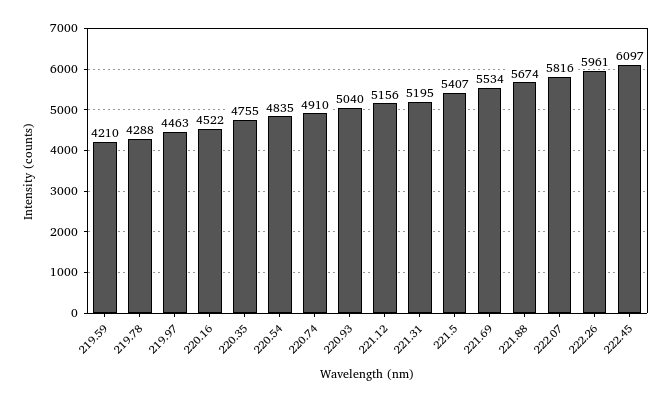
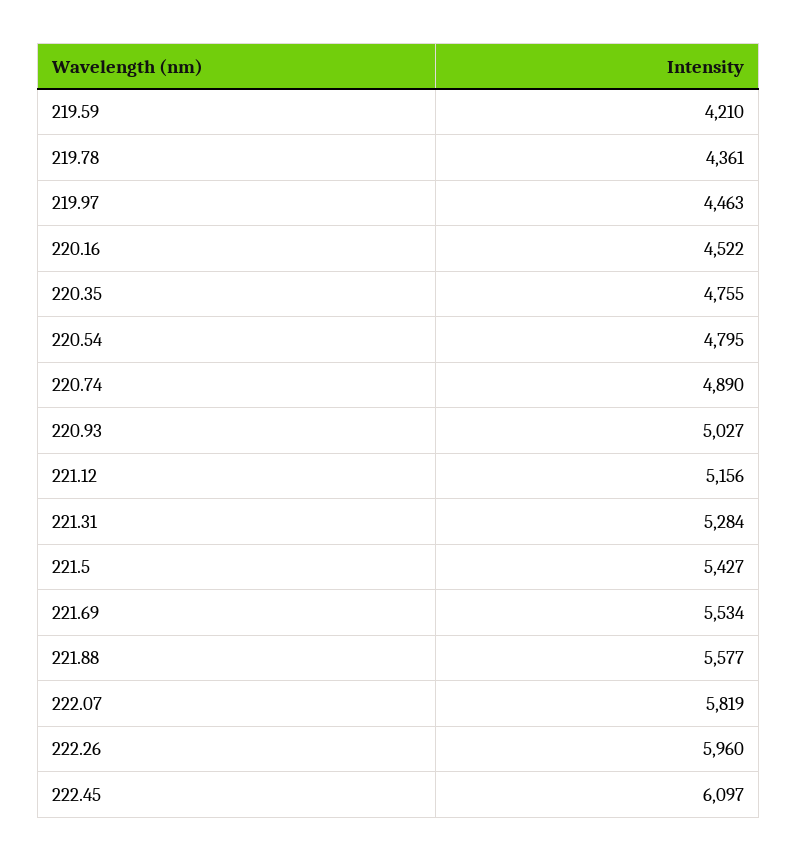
219.78: 4288 -> 4361
220.54: 4835 -> 4795
220.74: 4910 -> 4890
220.93: 5040 -> 5027
221.31: 5195 -> 5284
221.5: 5407 -> 5427
221.88: 5674 -> 5577
222.07: 5816 -> 5819
222.26: 5961 -> 5960

